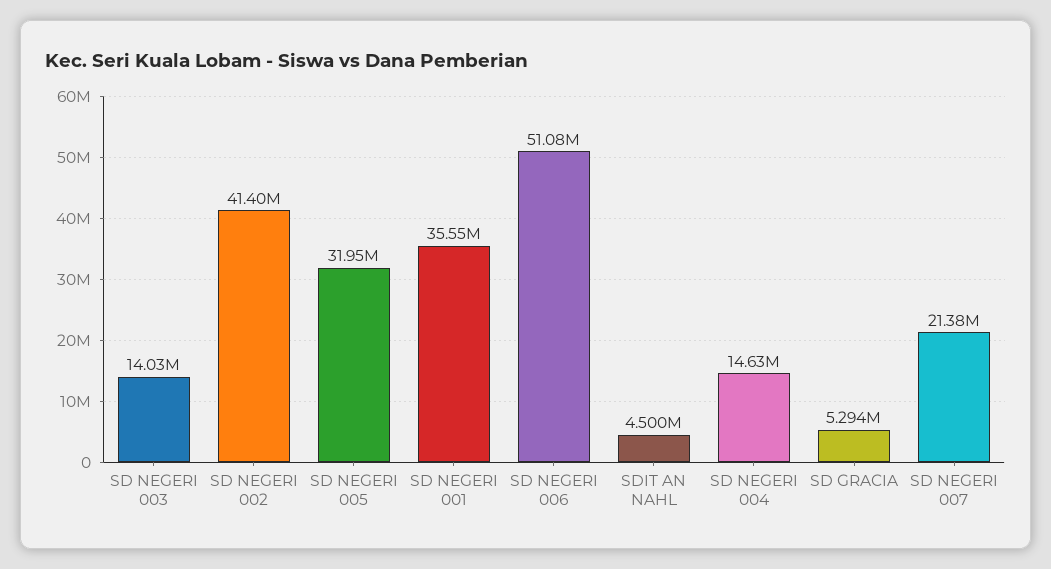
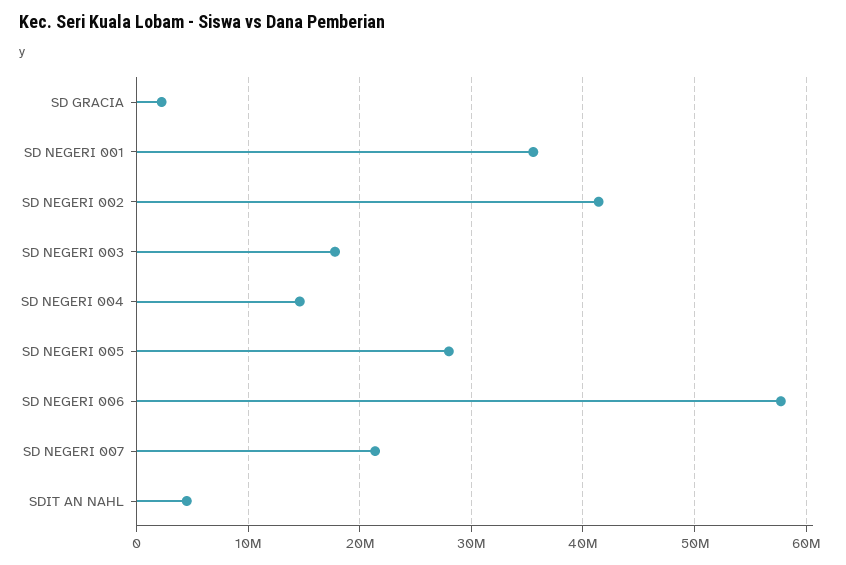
SD NEGERI 003: 14030000 -> 18000000
SD NEGERI 005: 31950000 -> 28000000
SD NEGERI 006: 51080000 -> 58000000
SD GRACIA: 5294000 -> 2000000

